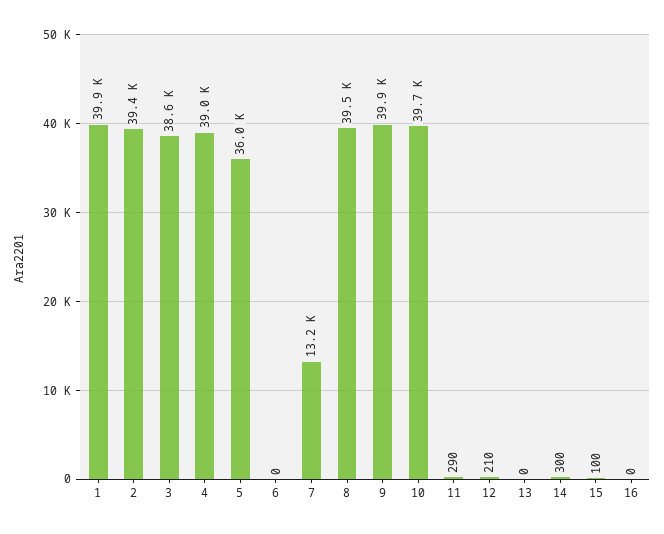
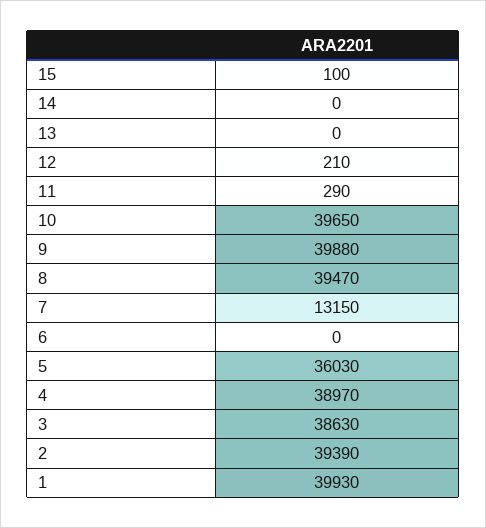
14: 300 -> 0
16: 0 -> none

